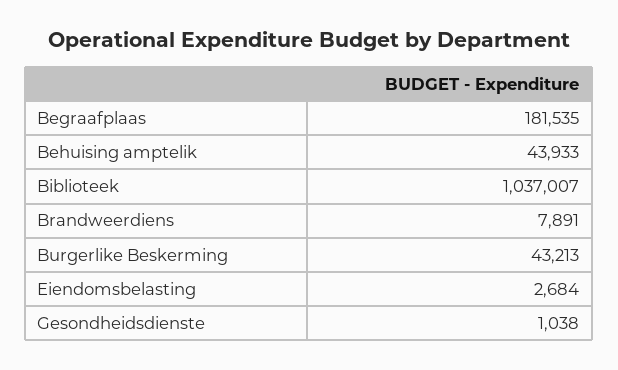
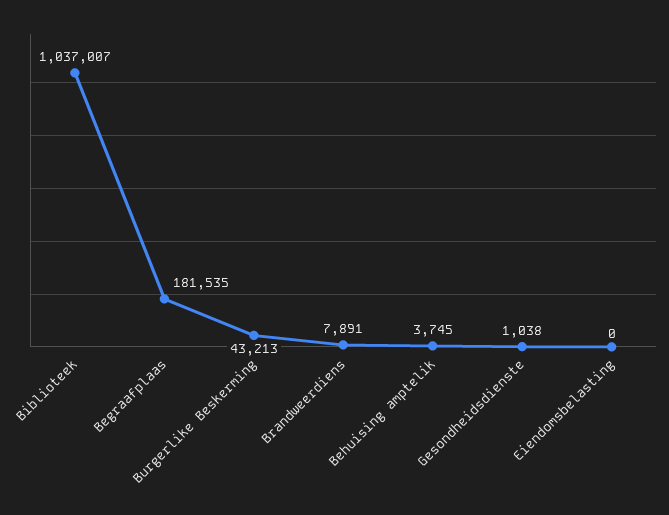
Behuising amptelik: 43933 -> 3745
Eiendomsbelasting: 2684 -> 0

